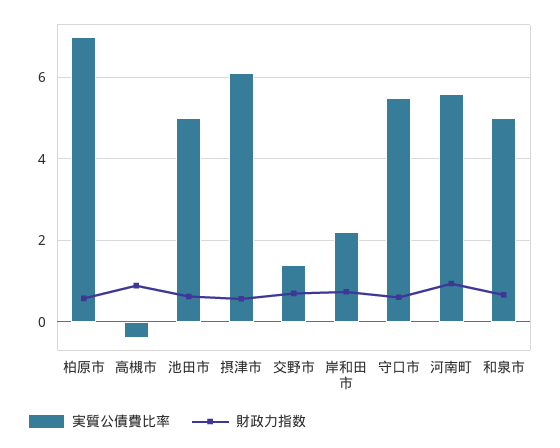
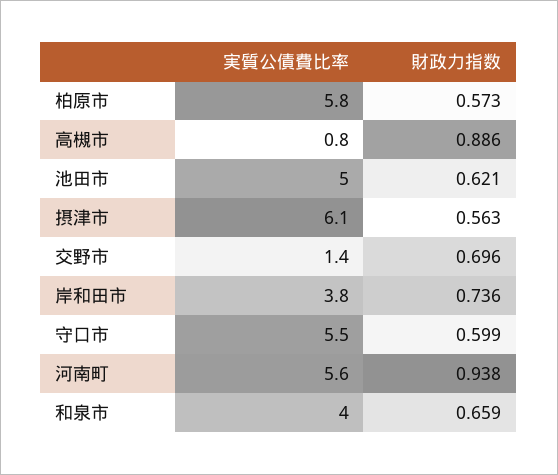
実質公債費比率, 柏原市: 7 -> 5.8
実質公債費比率, 高槻市: -0.4 -> 0.8
実質公債費比率, 岸和田市: 2.2 -> 3.8
実質公債費比率, 和泉市: 5 -> 4

